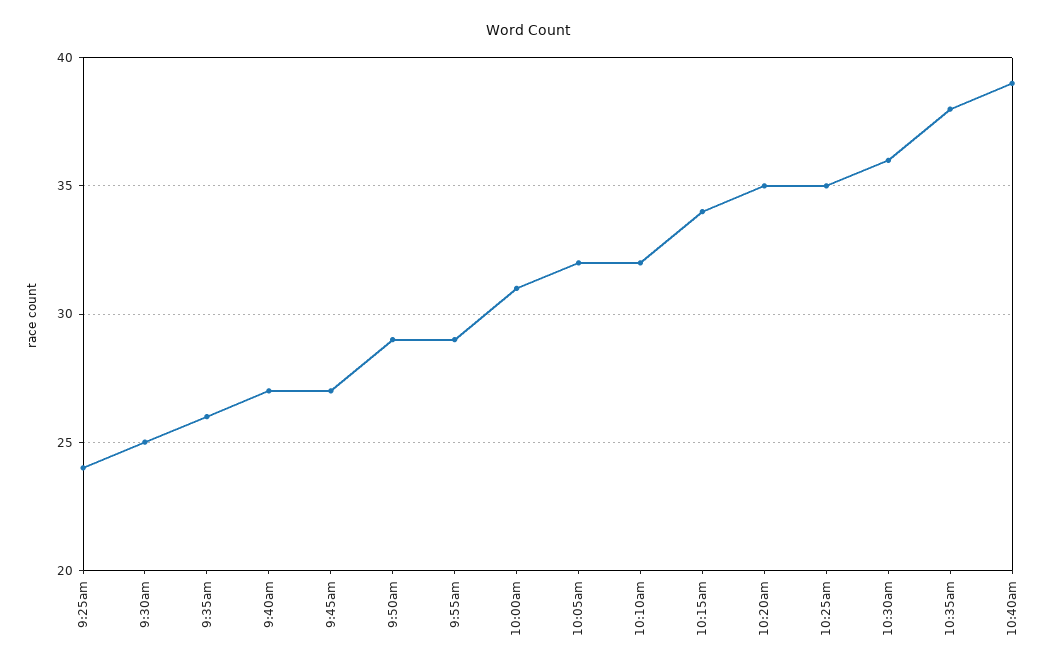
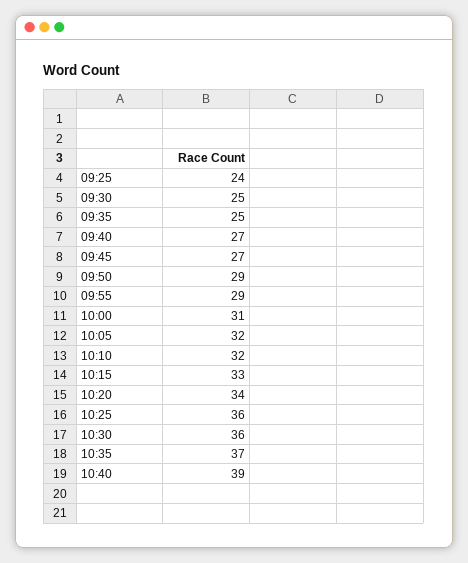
9:35am: 26 -> 25
10:15am: 34 -> 33
10:20am: 35 -> 34
10:25am: 35 -> 36
10:35am: 38 -> 37

